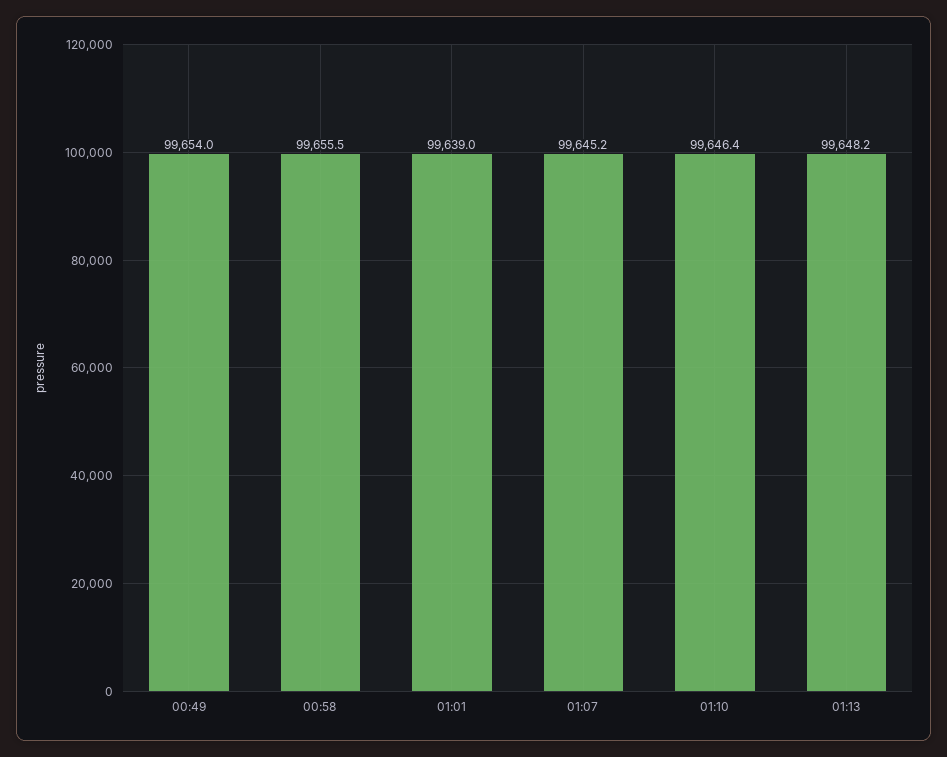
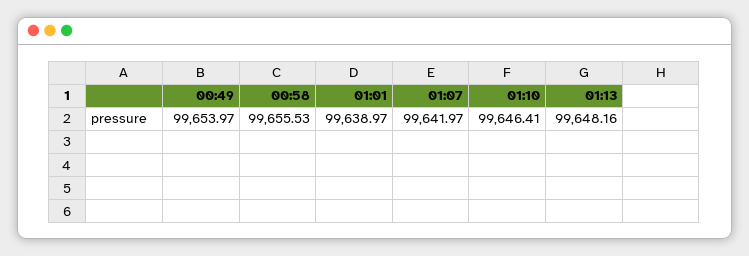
01:07: 99645.2 -> 99641.97

